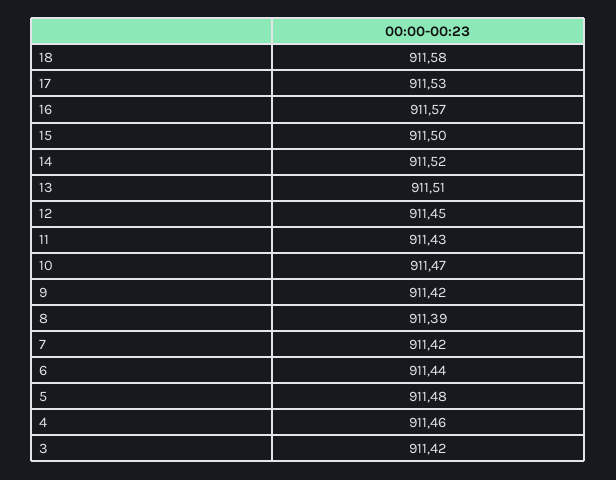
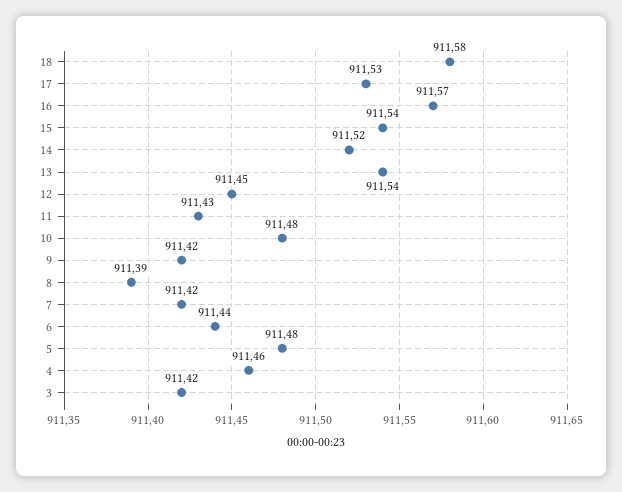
15: 911.5 -> 911.54
13: 911.51 -> 911.54
10: 911.47 -> 911.48

